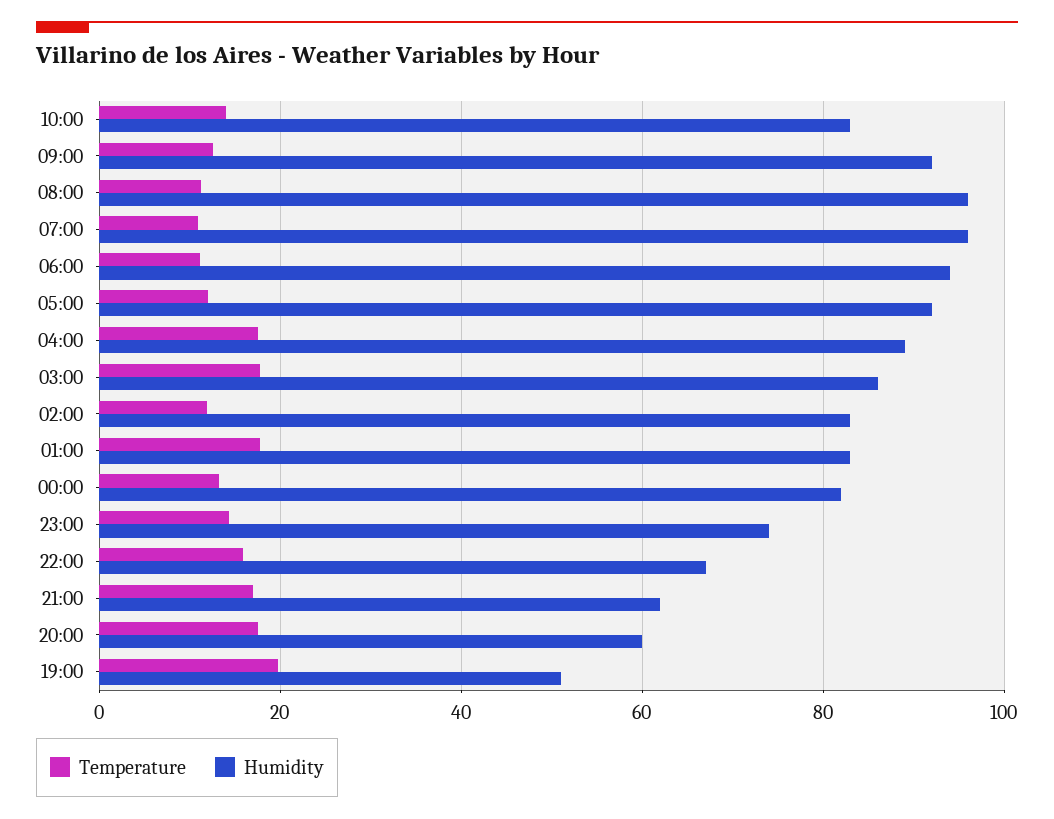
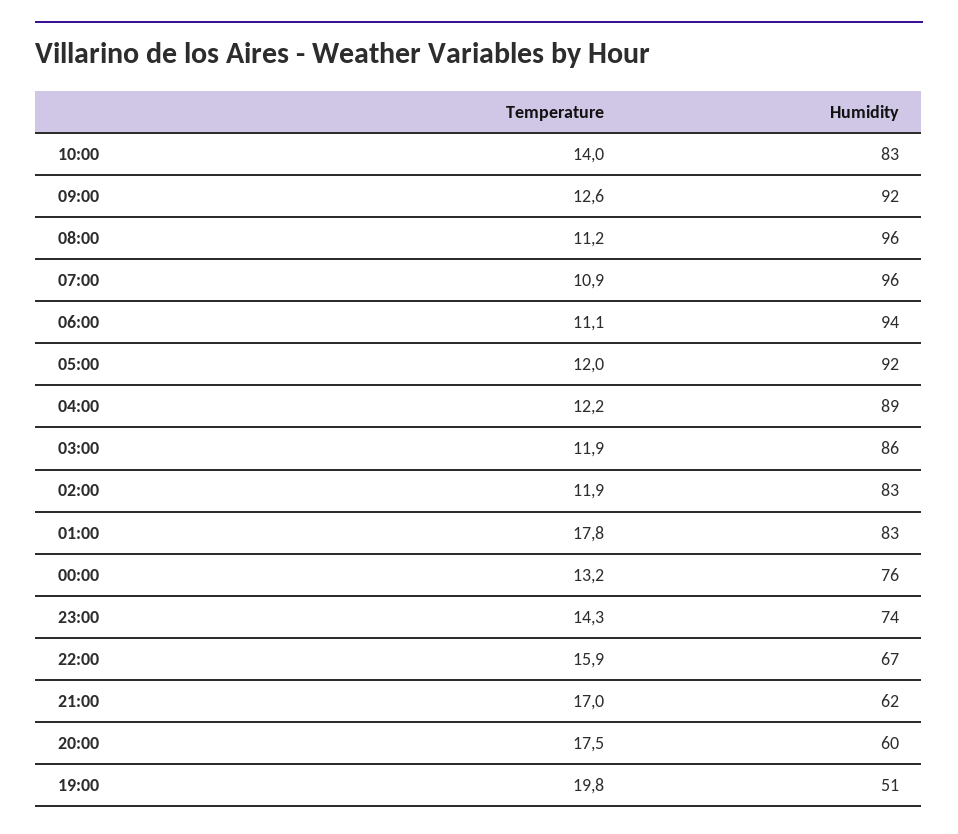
Temperature, 04:00: 18 -> 12.2
Temperature, 03:00: 18 -> 11.9
Humidity, 00:00: 82 -> 76

